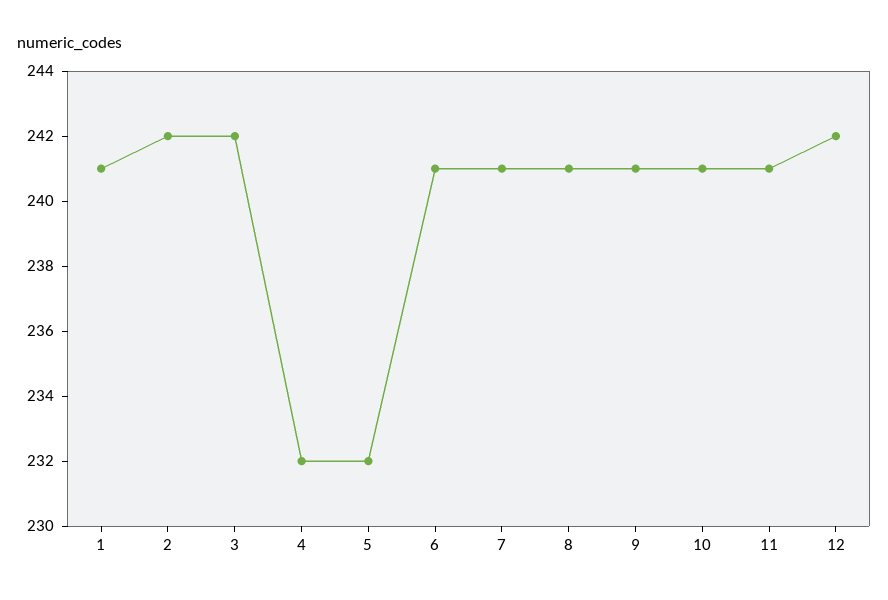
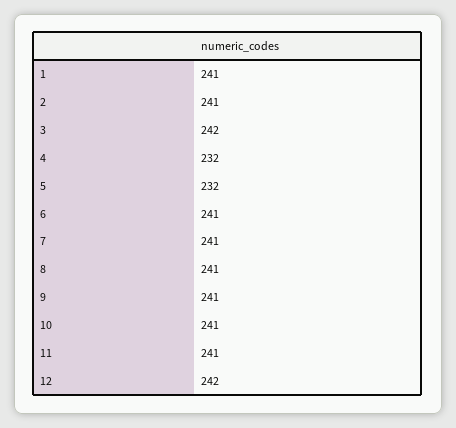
2: 242 -> 241

